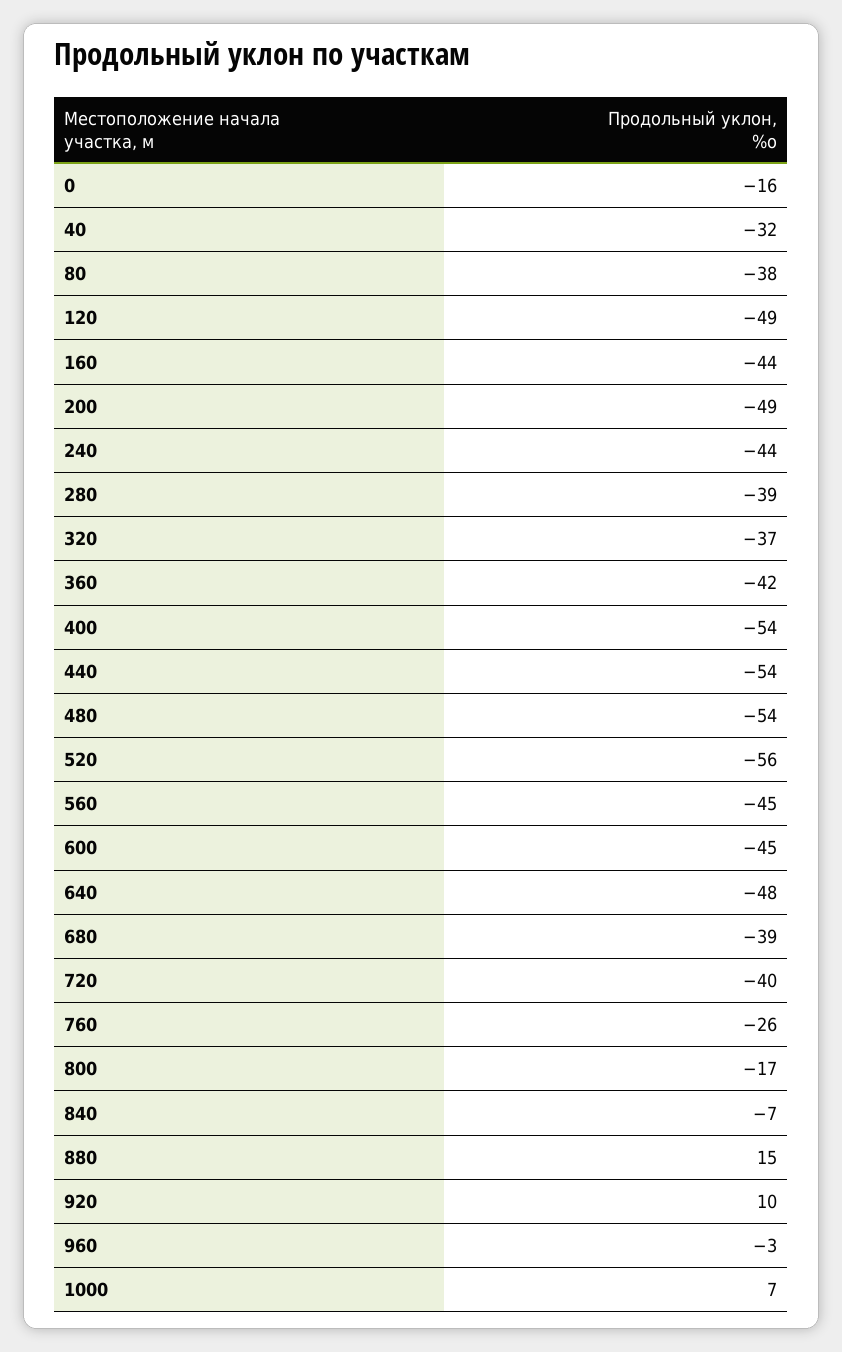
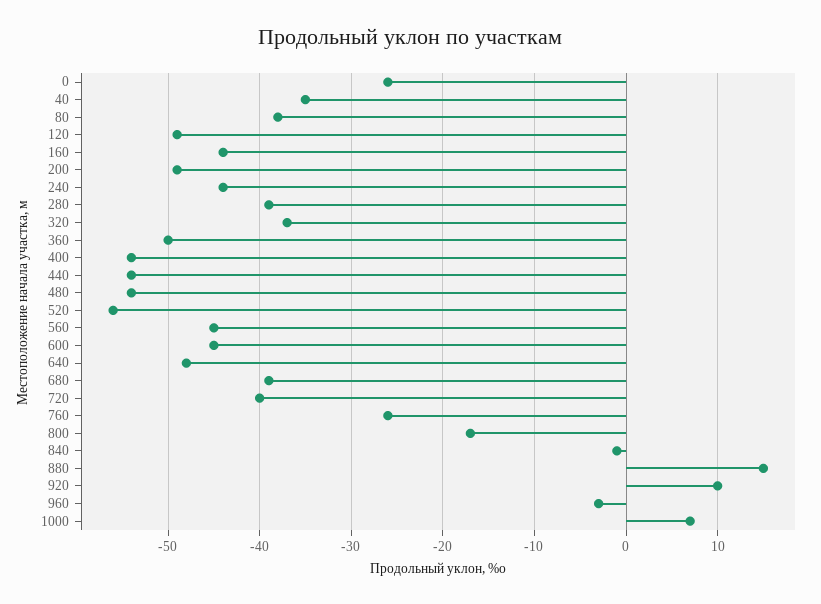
0: -16 -> -26
40: -32 -> -35
360: -42 -> -50
840: -7 -> -1

